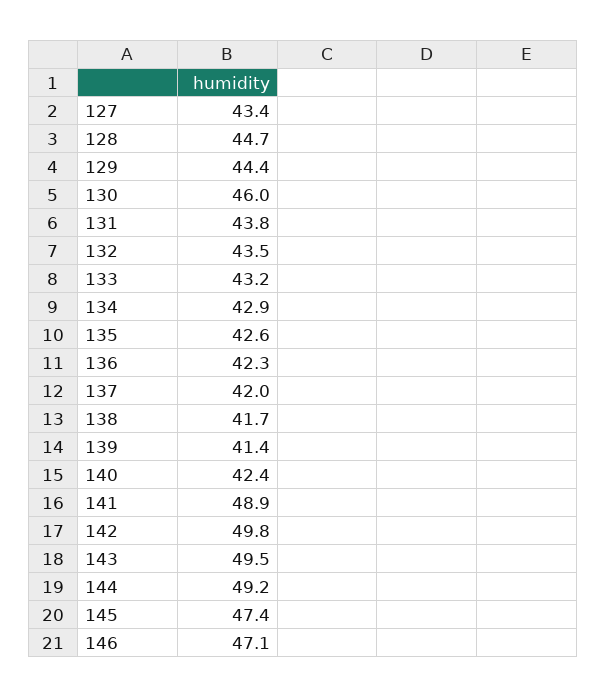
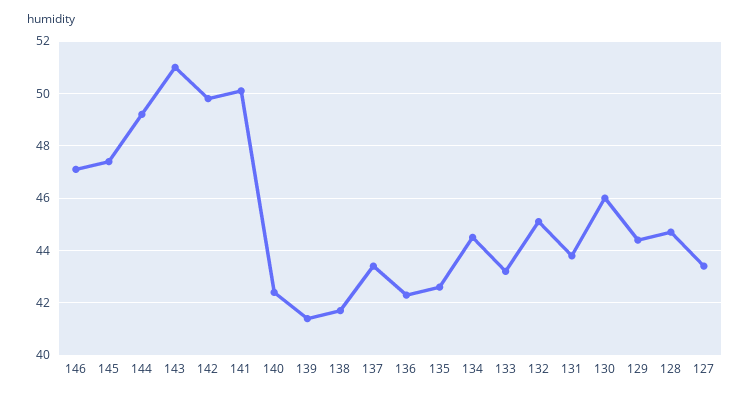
132: 43.5 -> 45
134: 42.9 -> 44.5
137: 42 -> 43.5
141: 48.9 -> 50
143: 49.5 -> 51

